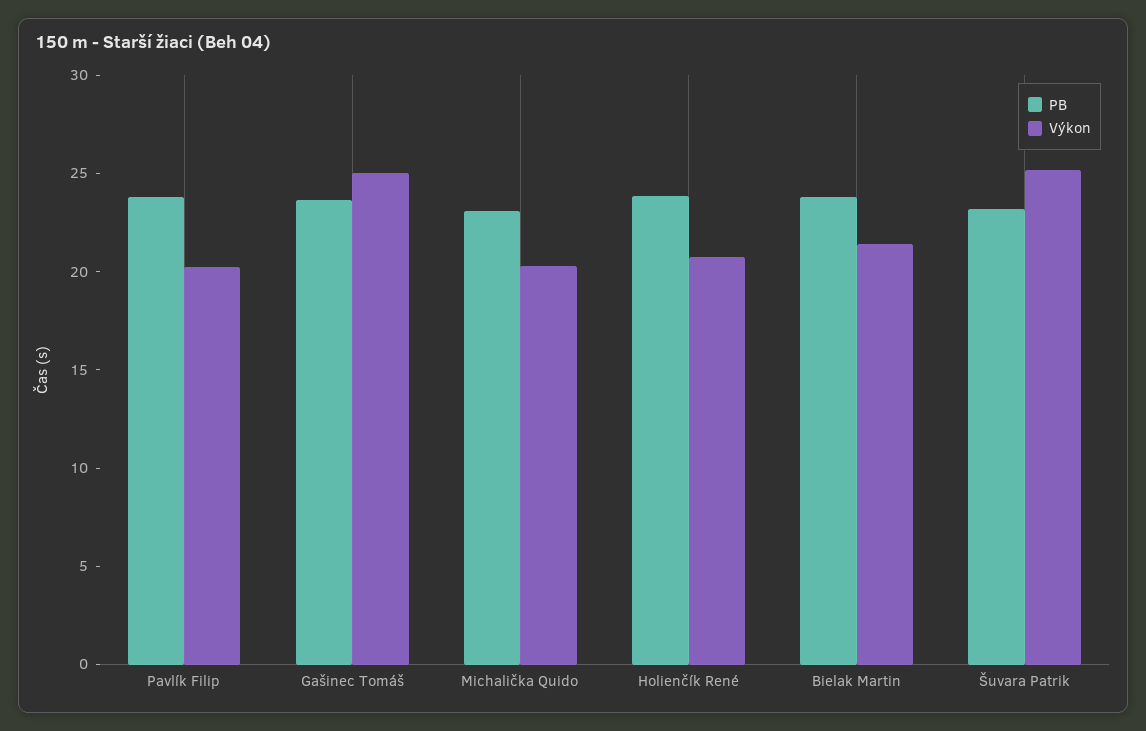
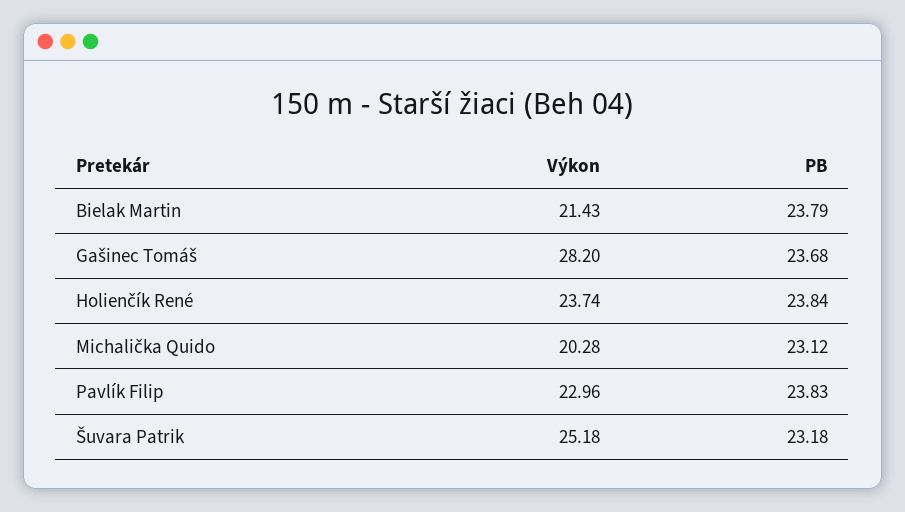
Výkon, Pavlík Filip: 20 -> 22.96
Výkon, Gašinec Tomáš: 25 -> 28.2
Výkon, Holienčík René: 21 -> 23.74

